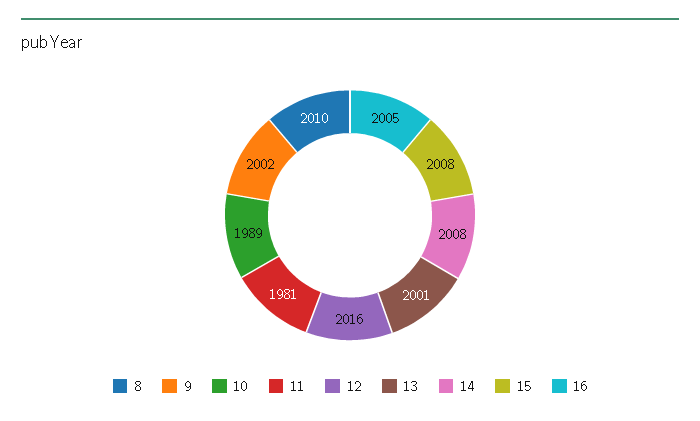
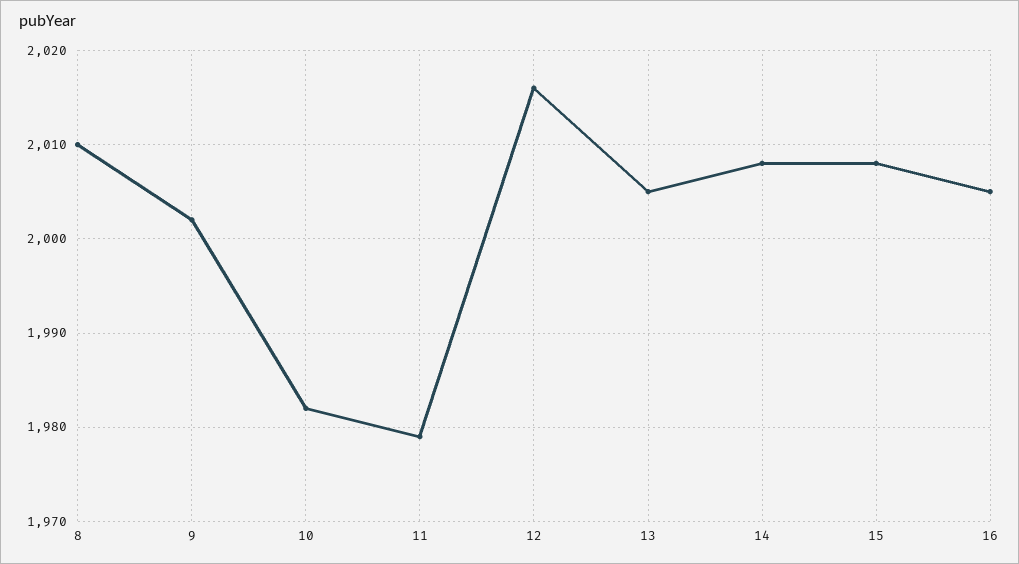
10: 1989 -> 1982
11: 1981 -> 1979
13: 2001 -> 2005

